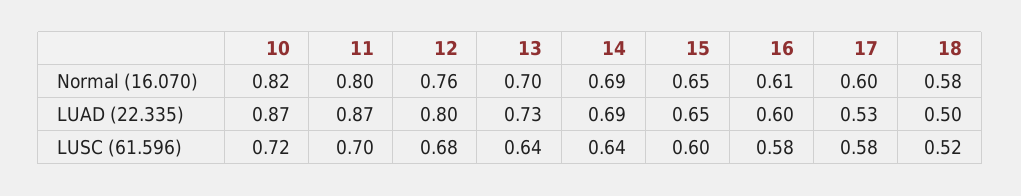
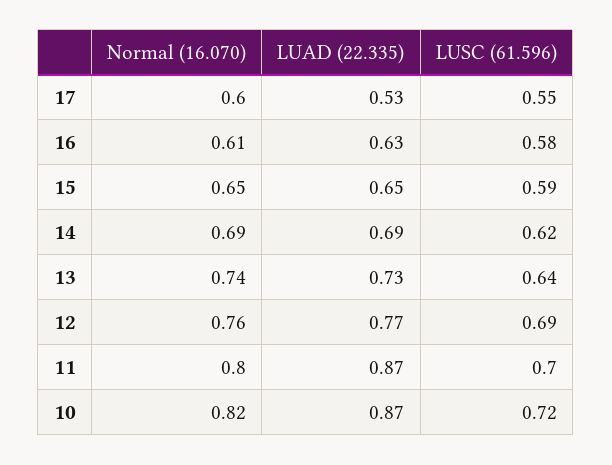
13, Normal (16.070): 0.7 -> 0.74
18, Normal (16.070): 0.58 -> none
12, LUAD (22.335): 0.8 -> 0.77
16, LUAD (22.335): 0.6 -> 0.63
18, LUAD (22.335): 0.5 -> none
12, LUSC (61.596): 0.68 -> 0.69
14, LUSC (61.596): 0.64 -> 0.62
15, LUSC (61.596): 0.6 -> 0.59
17, LUSC (61.596): 0.58 -> 0.55
18, LUSC (61.596): 0.52 -> none

